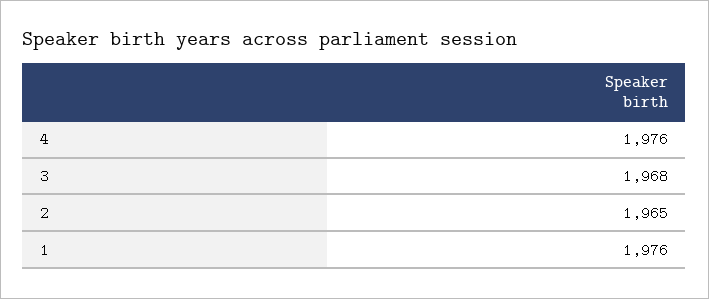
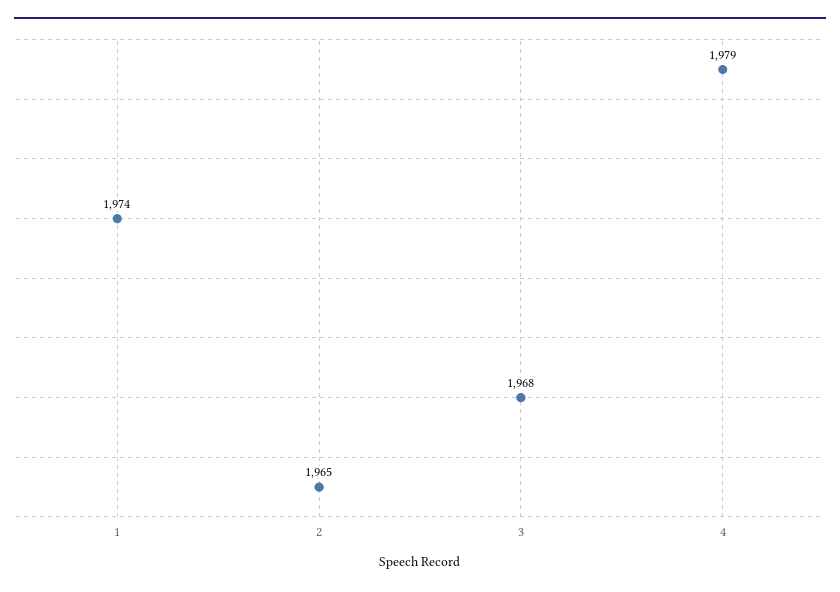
4: 1976 -> 1979
1: 1976 -> 1974

